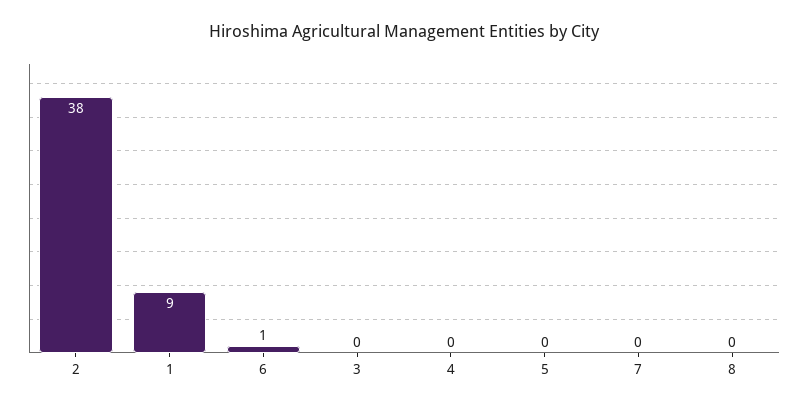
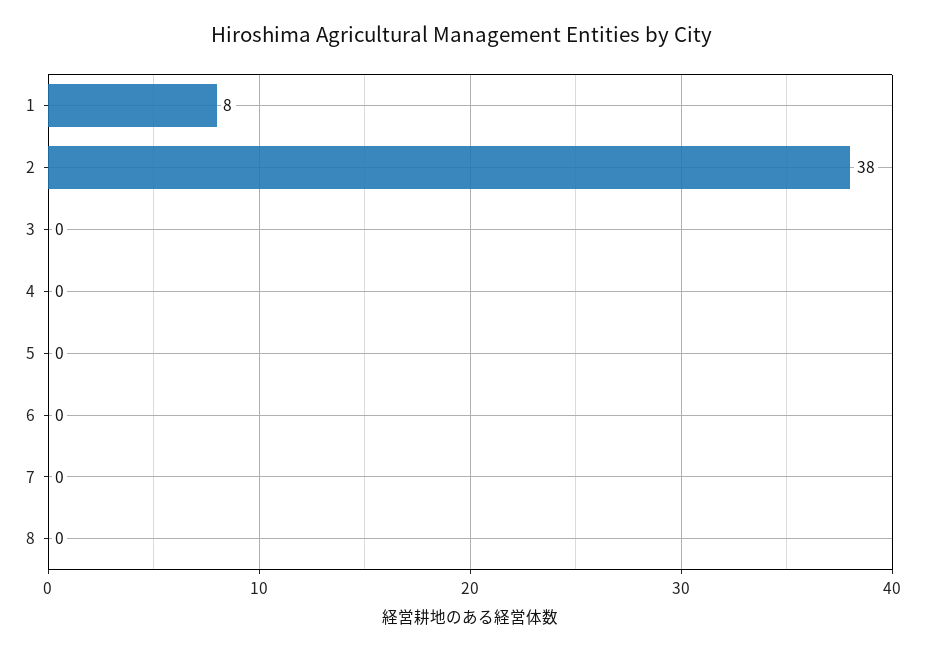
1: 9 -> 8
6: 1 -> 0

